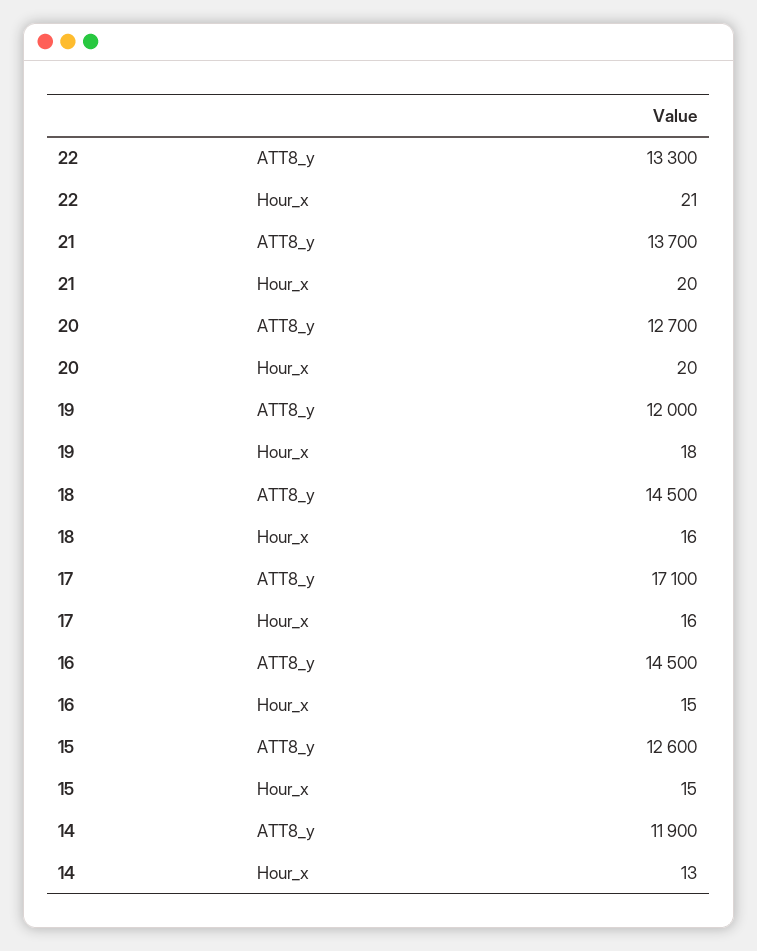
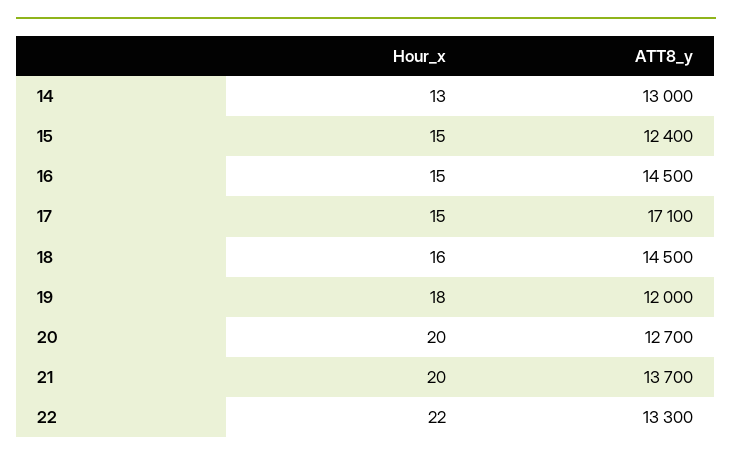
22, Hour_x: 21 -> 22
17, Hour_x: 16 -> 15
15, ATT8_y: 12600 -> 12400
14, ATT8_y: 11900 -> 13000

